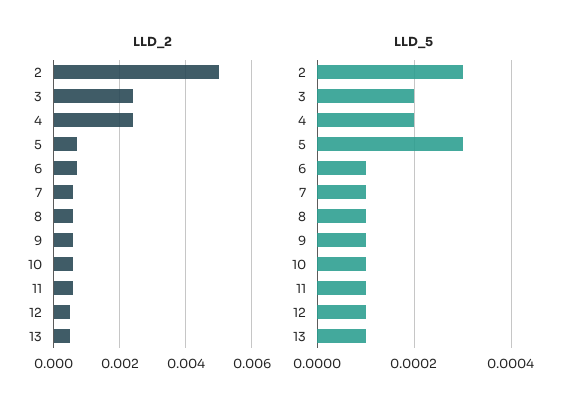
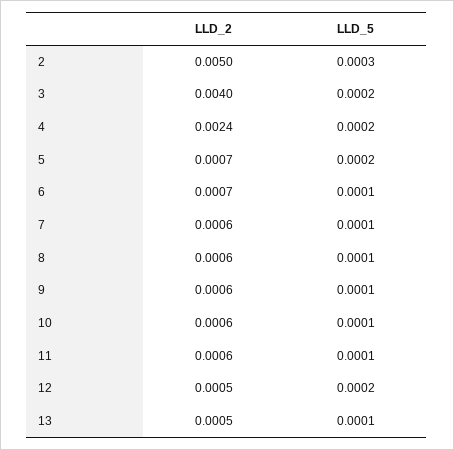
LLD_2, 3: 0.0025 -> 0.004
LLD_5, 5: 0.0003 -> 0.0002
LLD_5, 12: 0.0001 -> 0.0002

